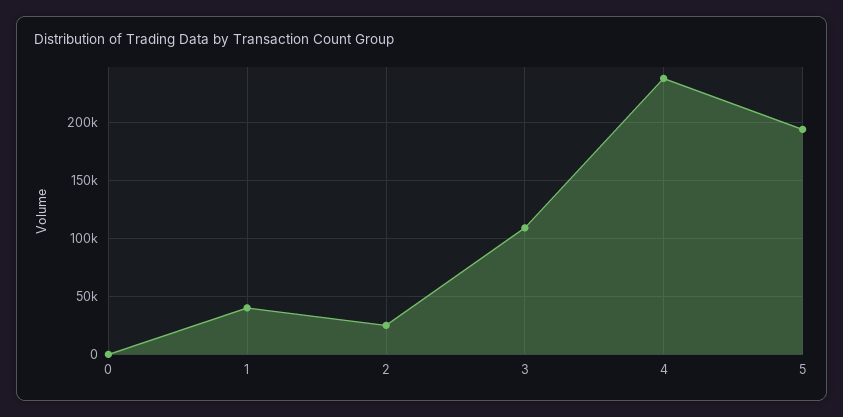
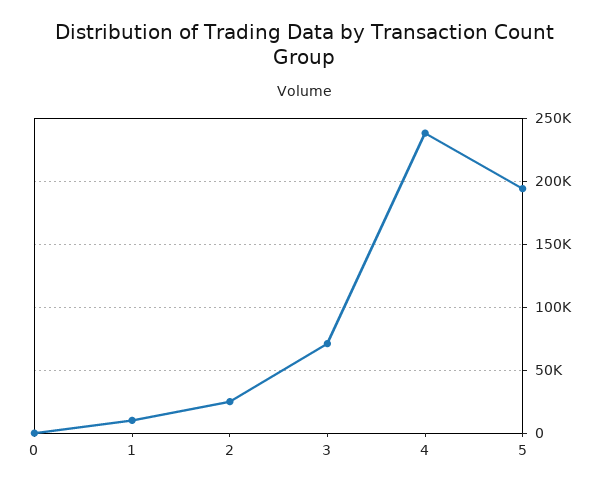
1: 40000 -> 10000
3: 110000 -> 70000

